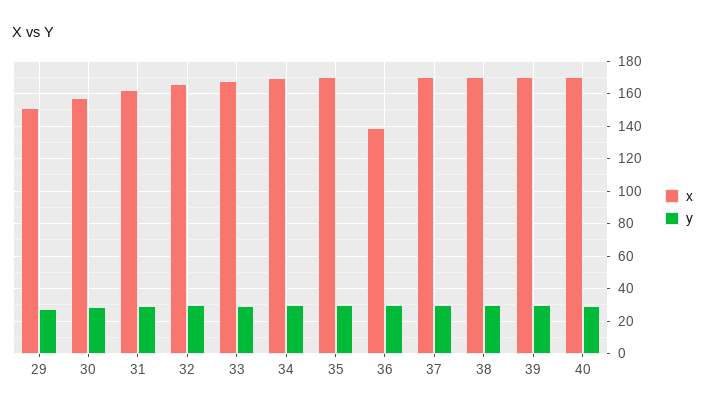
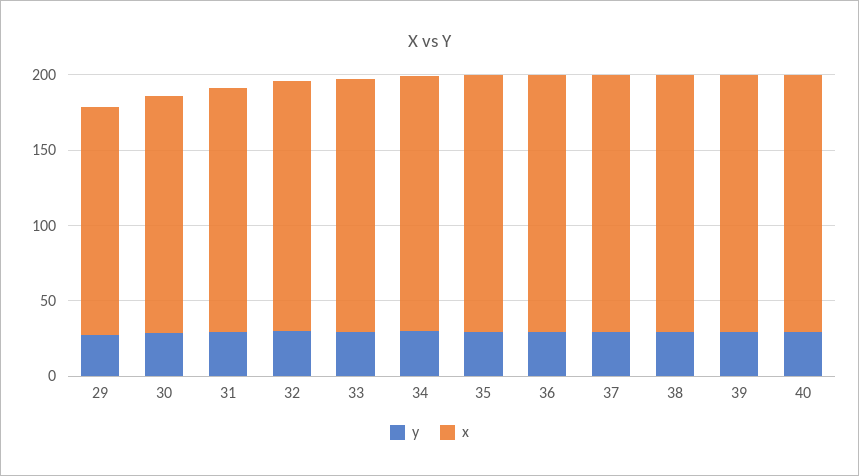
x, 36: 140 -> 170

